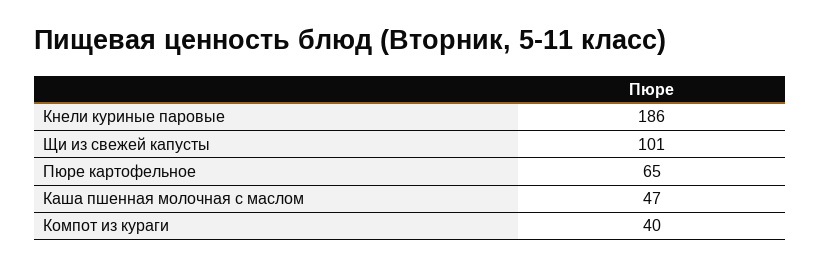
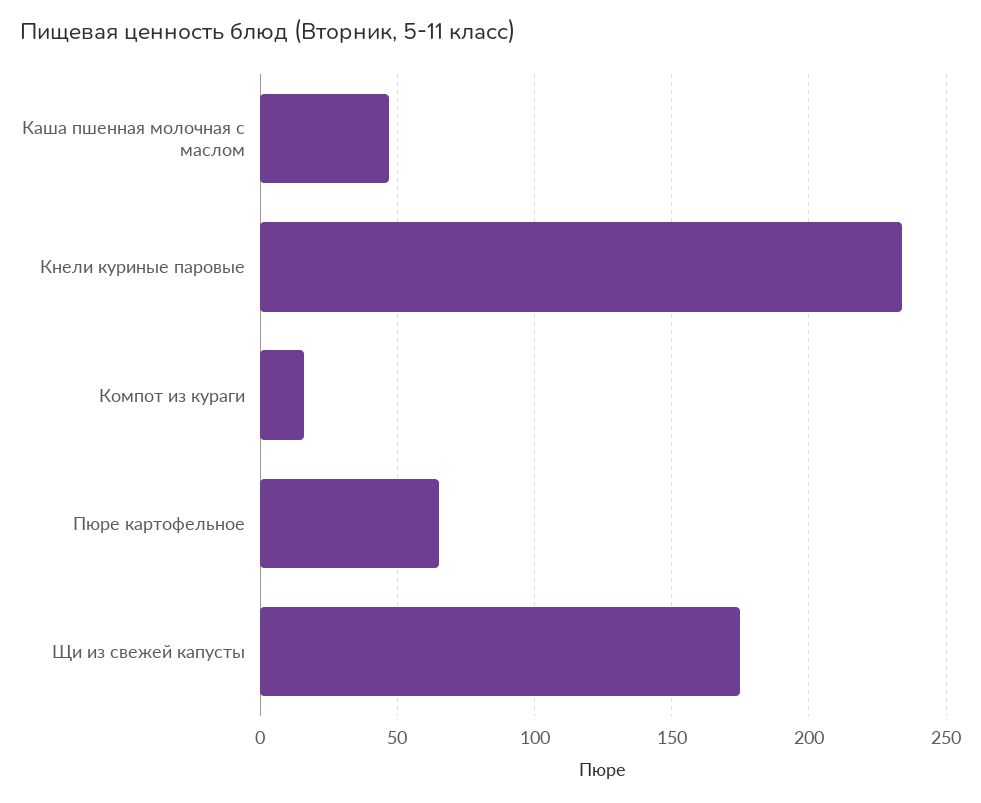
Кнели куриные паровые: 186 -> 235
Щи из свежей капусты: 101 -> 175
Компот из кураги: 40 -> 15

